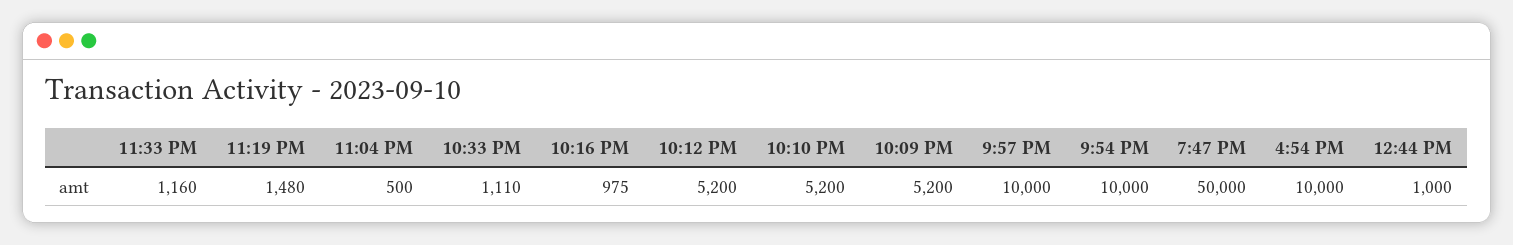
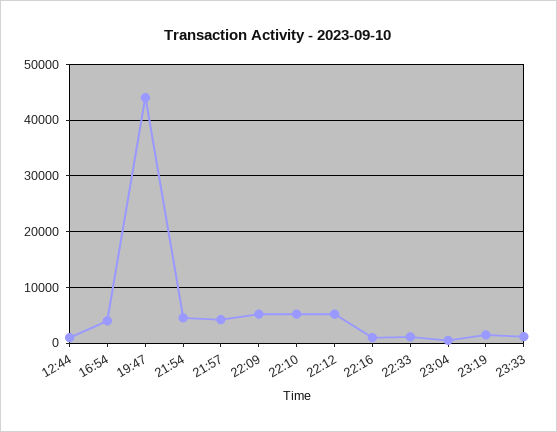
9:57 PM: 10000 -> 4000
9:54 PM: 10000 -> 4000
7:47 PM: 50000 -> 44000
4:54 PM: 10000 -> 4000

